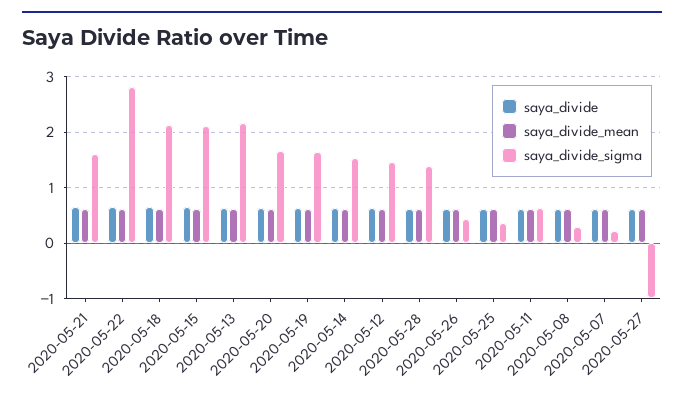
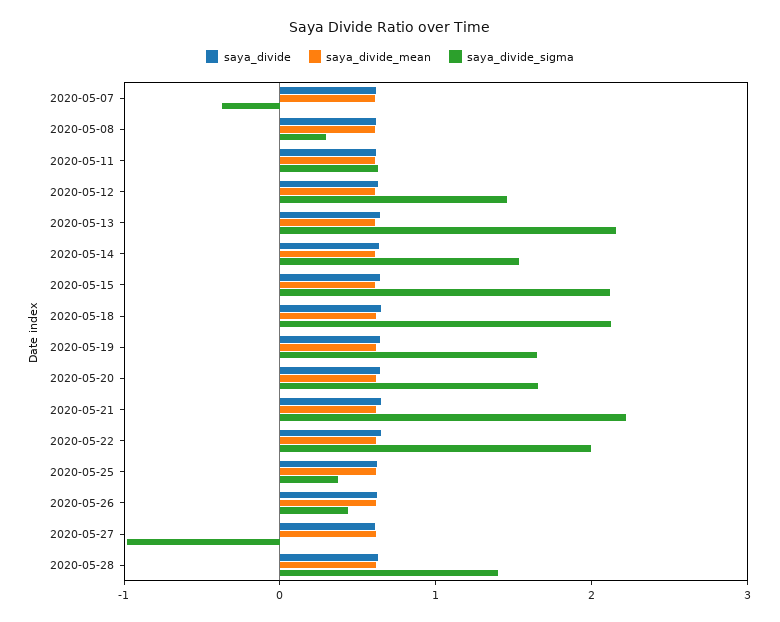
saya_divide_sigma, 2020-05-21: 1.6 -> 2.2
saya_divide_sigma, 2020-05-22: 2.8 -> 2
saya_divide_sigma, 2020-05-07: 0.2 -> -0.4

